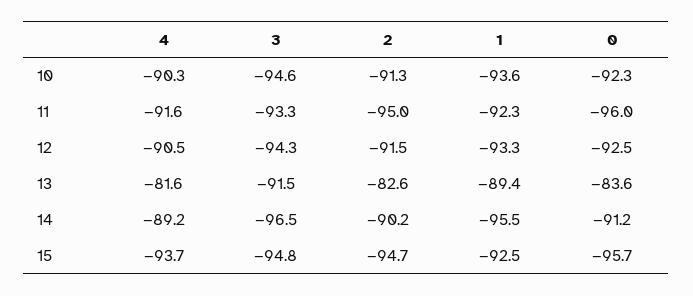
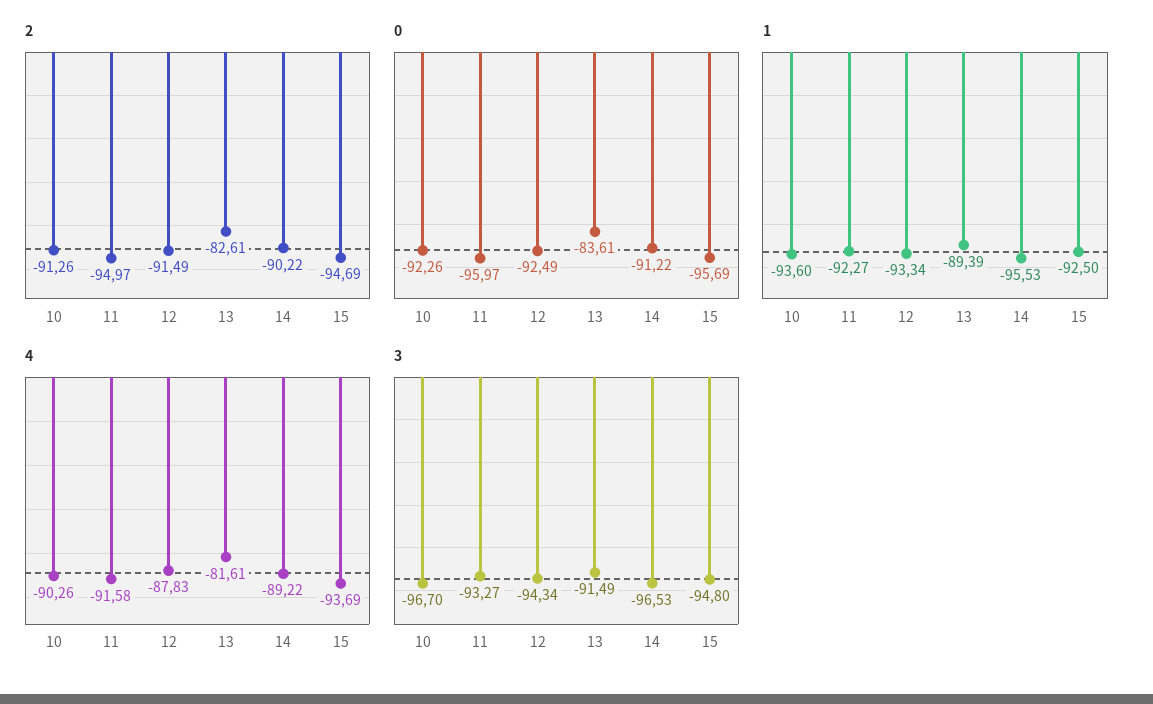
3, 10: -94.6 -> -96.7
4, 12: -90.5 -> -87.83

